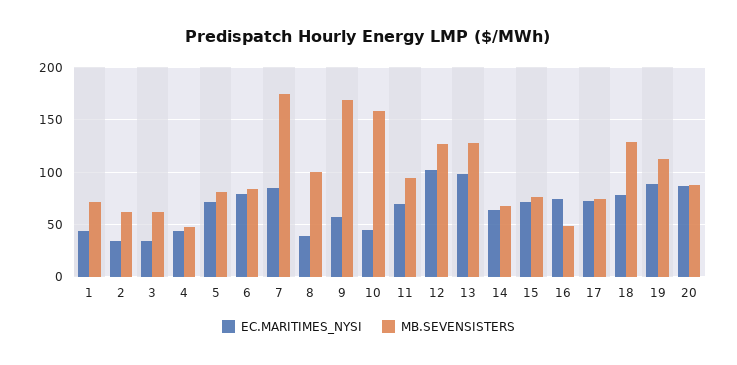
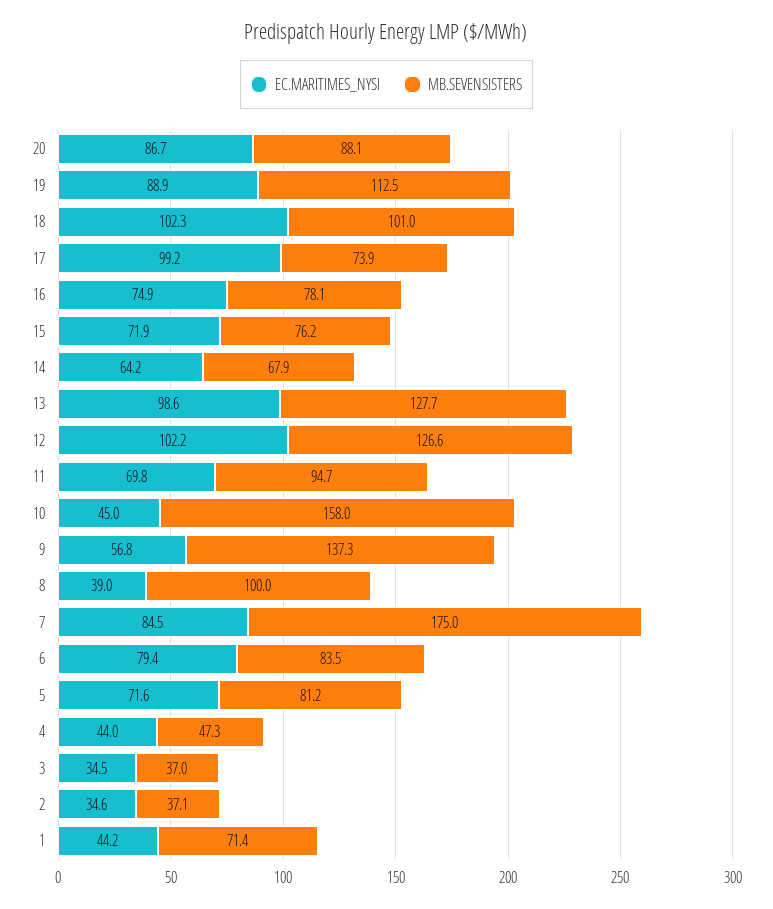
MB.SEVENSISTERS, 2: 60 -> 37.1
MB.SEVENSISTERS, 3: 60 -> 37
MB.SEVENSISTERS, 9: 170 -> 137.3
MB.SEVENSISTERS, 16: 50 -> 78.1
EC.MARITIMES_NYSI, 17: 70 -> 99.2
EC.MARITIMES_NYSI, 18: 80 -> 102.3
MB.SEVENSISTERS, 18: 130 -> 101

